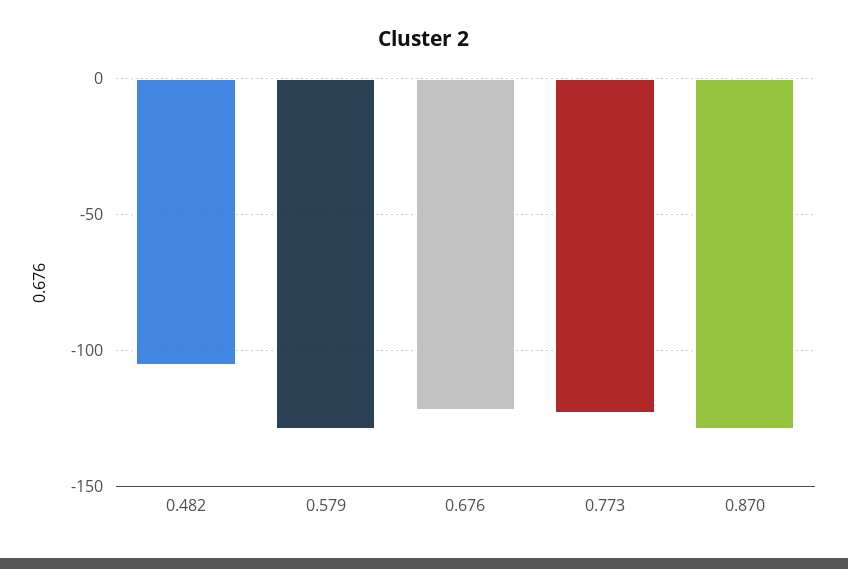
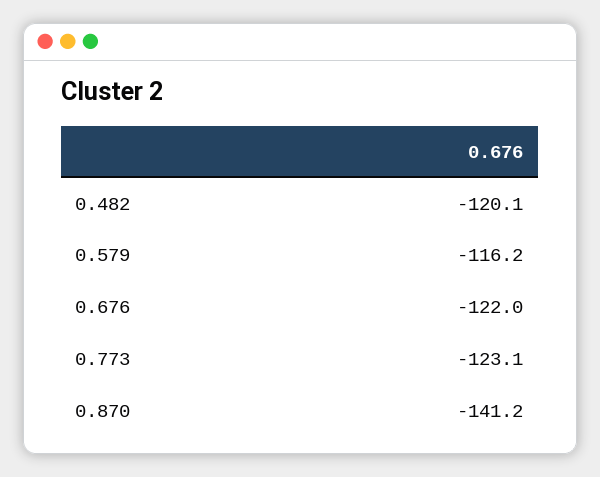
0.482: -105 -> -120.1
0.579: -130 -> -116.2
0.870: -130 -> -141.2

